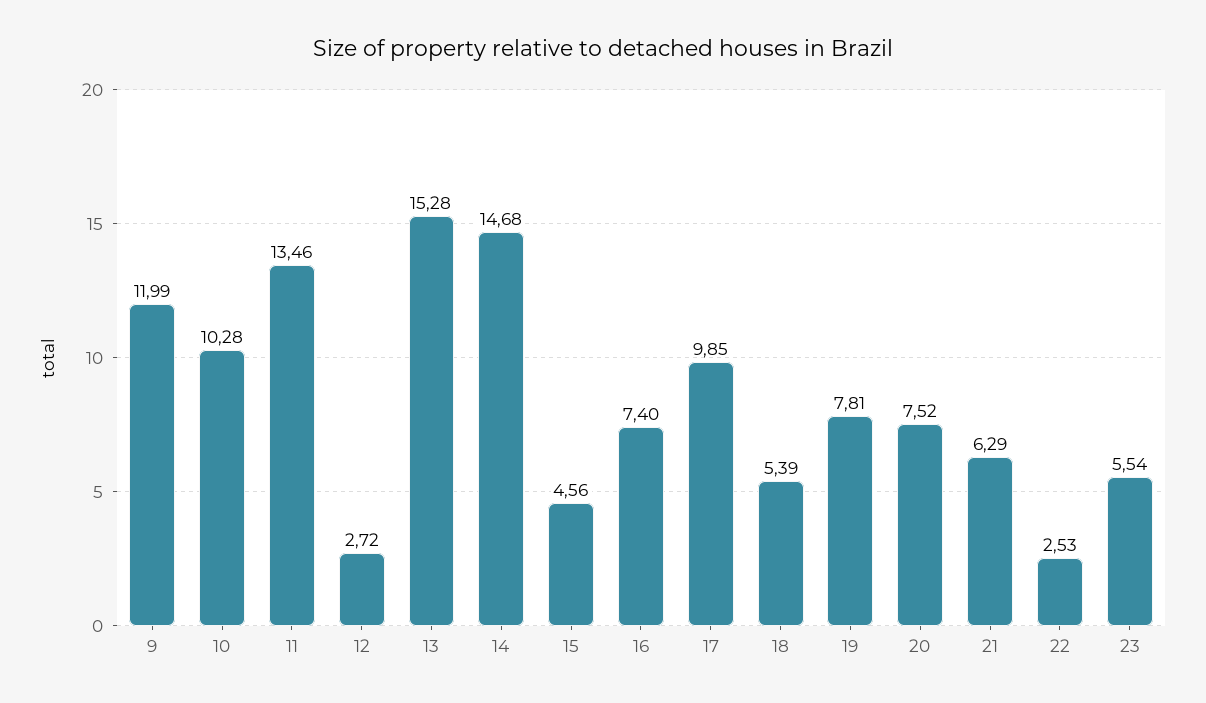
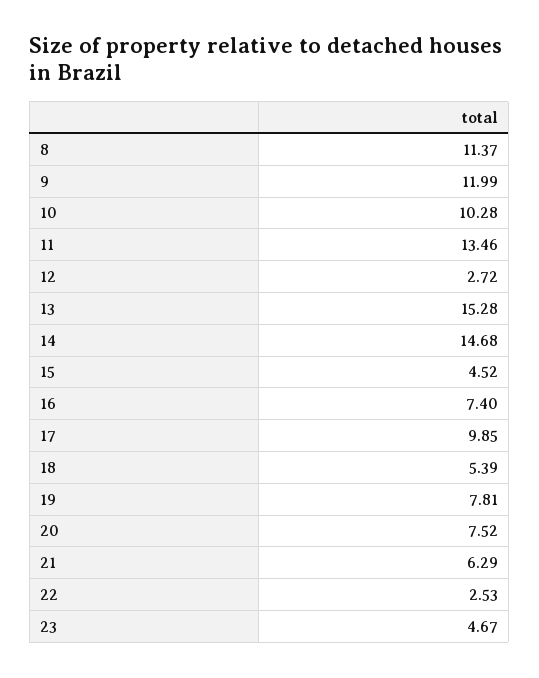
15: 4.56 -> 4.52
23: 5.54 -> 4.67
8: none -> 11.37

